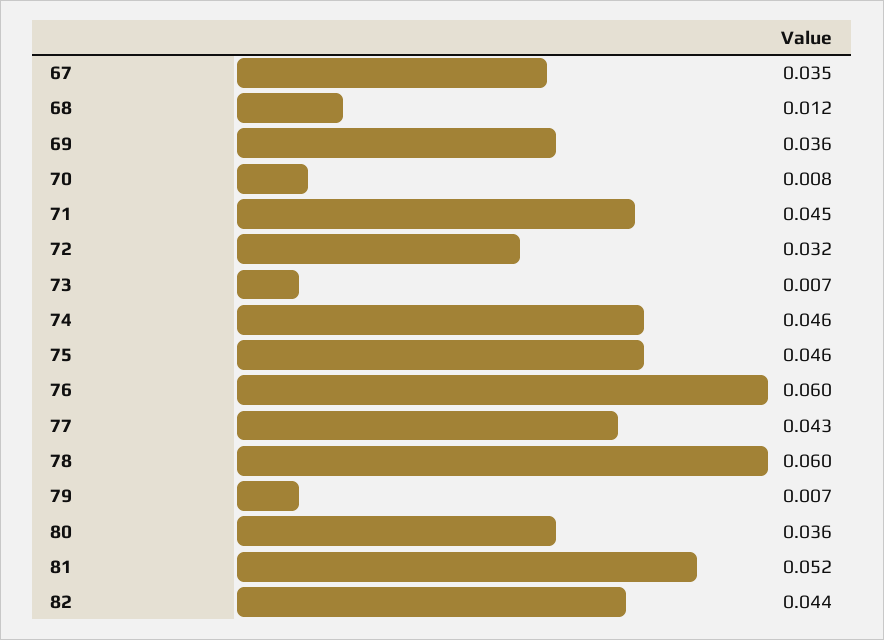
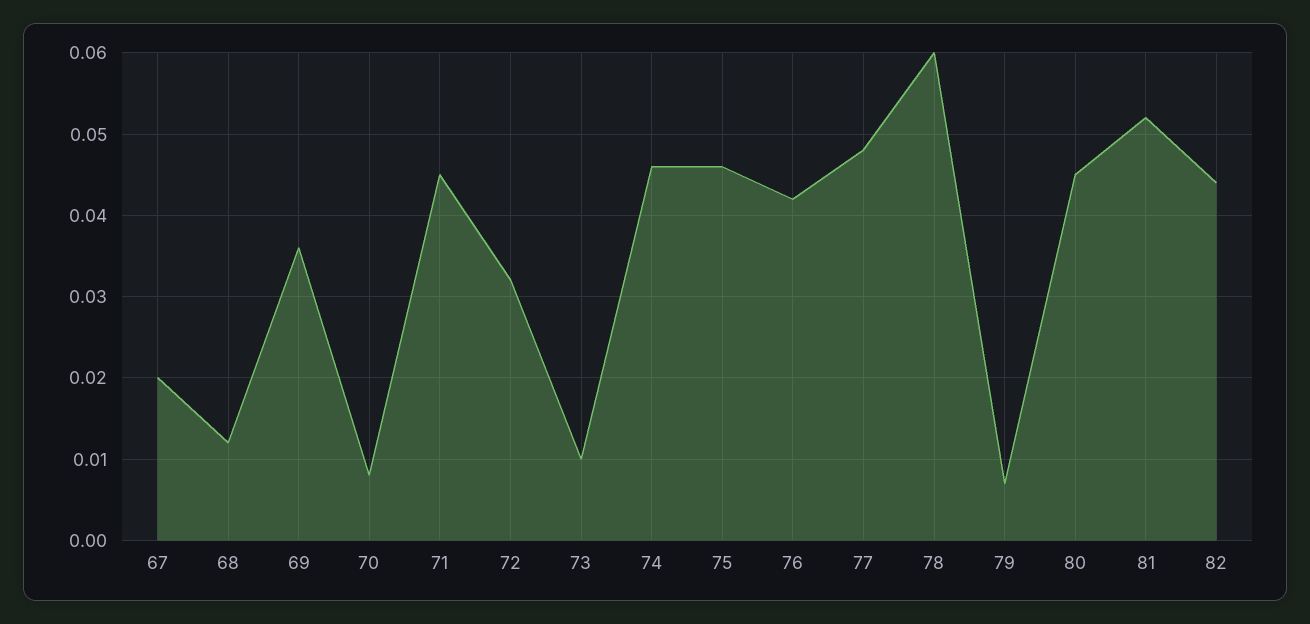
67: 0.035 -> 0.02
73: 0.007 -> 0.01
76: 0.06 -> 0.042
77: 0.043 -> 0.048
80: 0.036 -> 0.045

